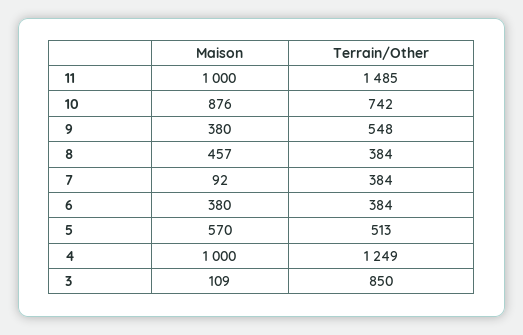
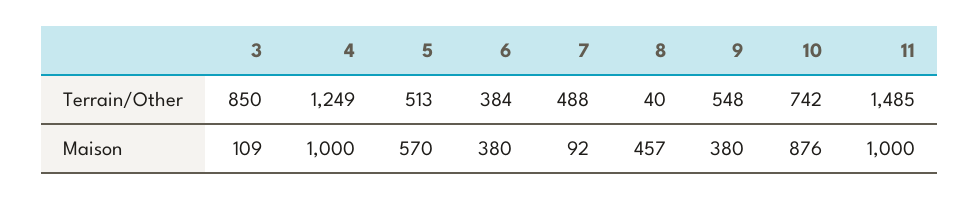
Terrain/Other, 8: 384 -> 40
Terrain/Other, 7: 384 -> 488

